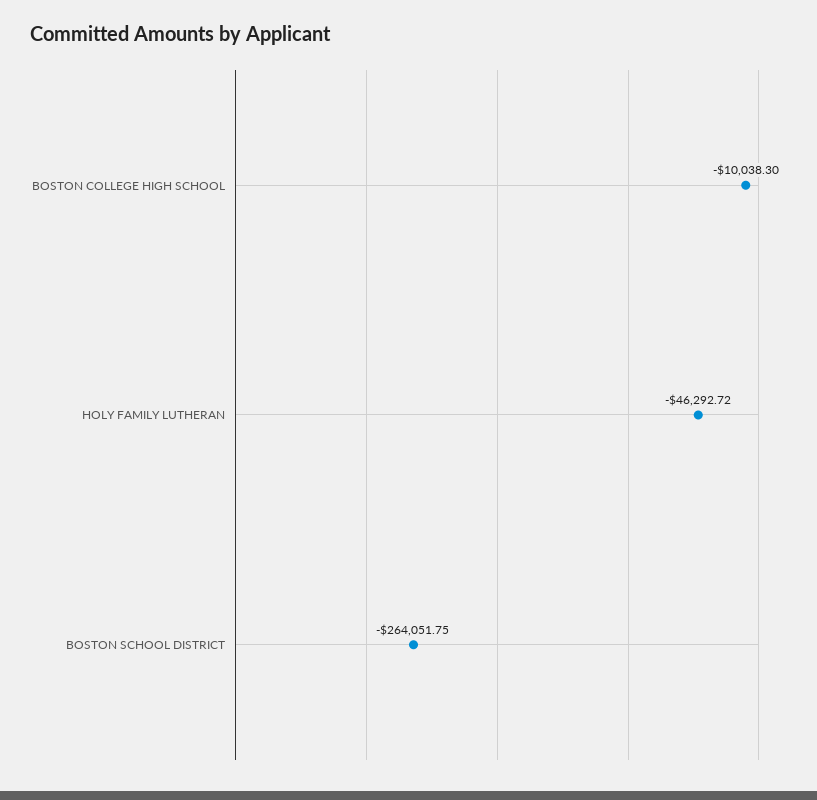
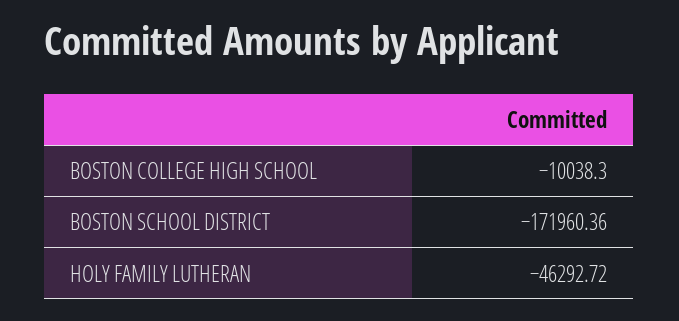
BOSTON SCHOOL DISTRICT: -264051.75 -> -171960.36

